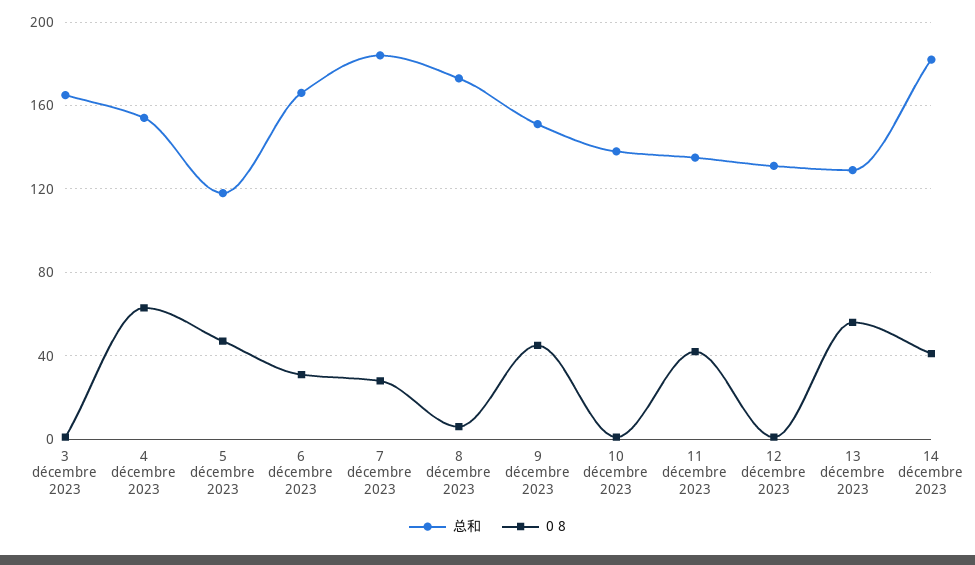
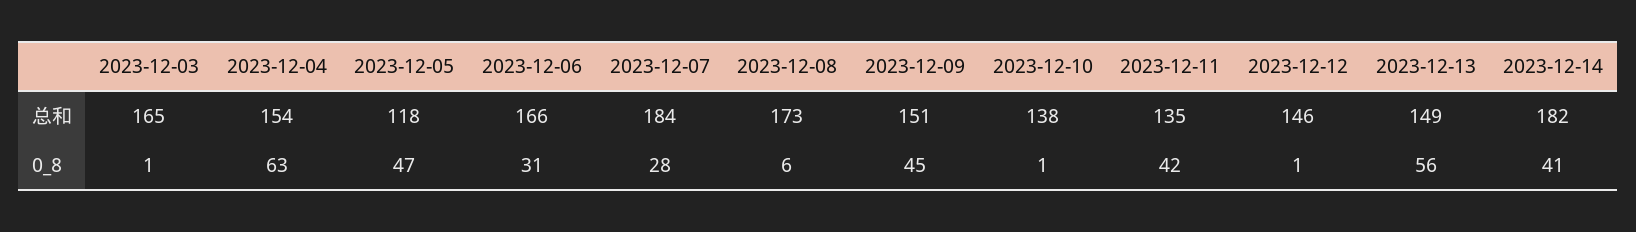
总和, 12 décembre 2023: 130 -> 146
总和, 13 décembre 2023: 130 -> 149

